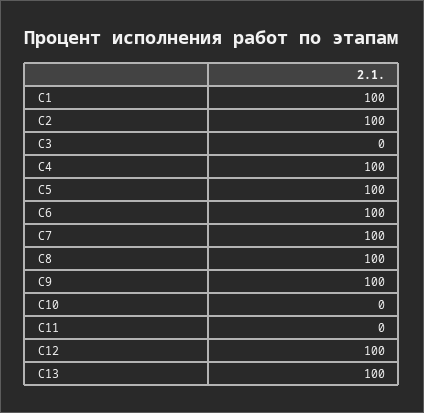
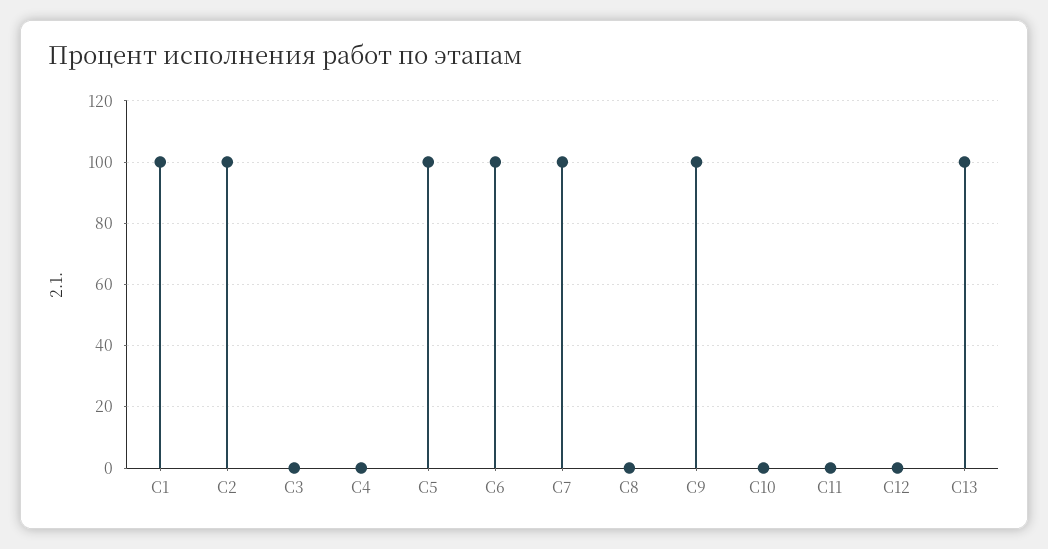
C4: 100 -> 0
C8: 100 -> 0
C12: 100 -> 0

